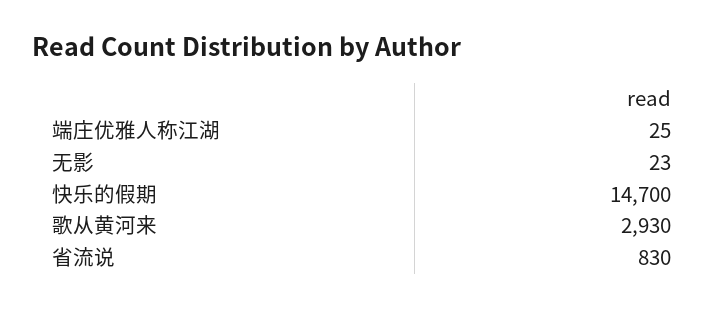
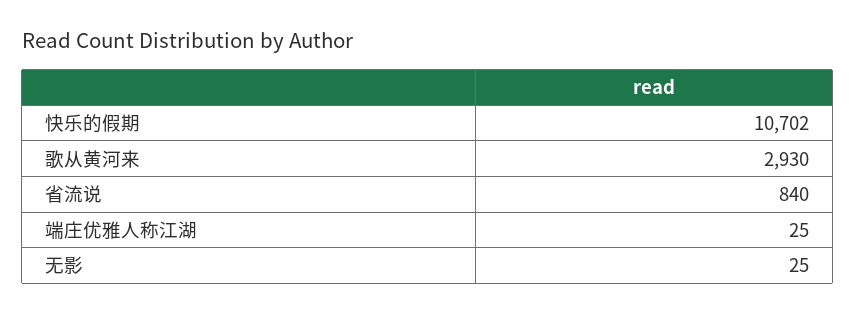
无影: 23 -> 25
快乐的假期: 14700 -> 10702
省流说: 830 -> 840

